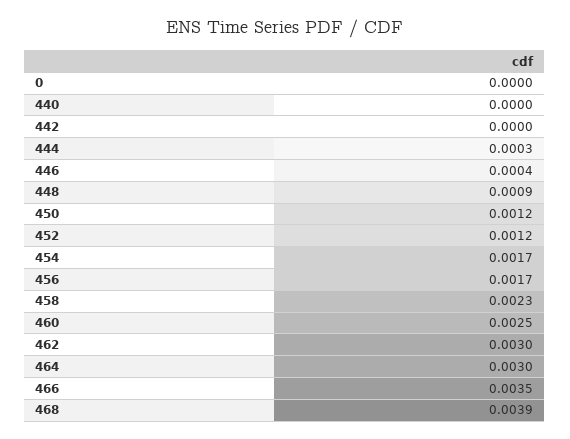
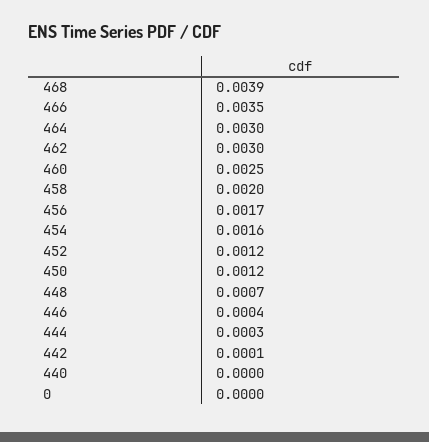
442: 0 -> 0.0001
448: 0.0009 -> 0.0007
454: 0.0017 -> 0.0016
458: 0.0023 -> 0.002

